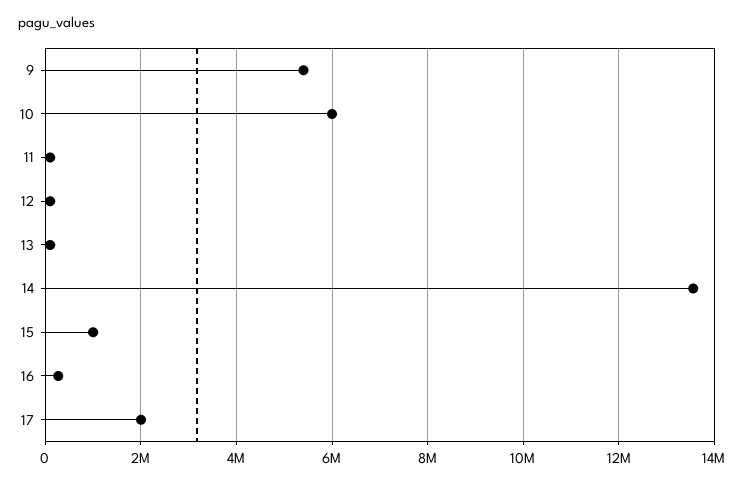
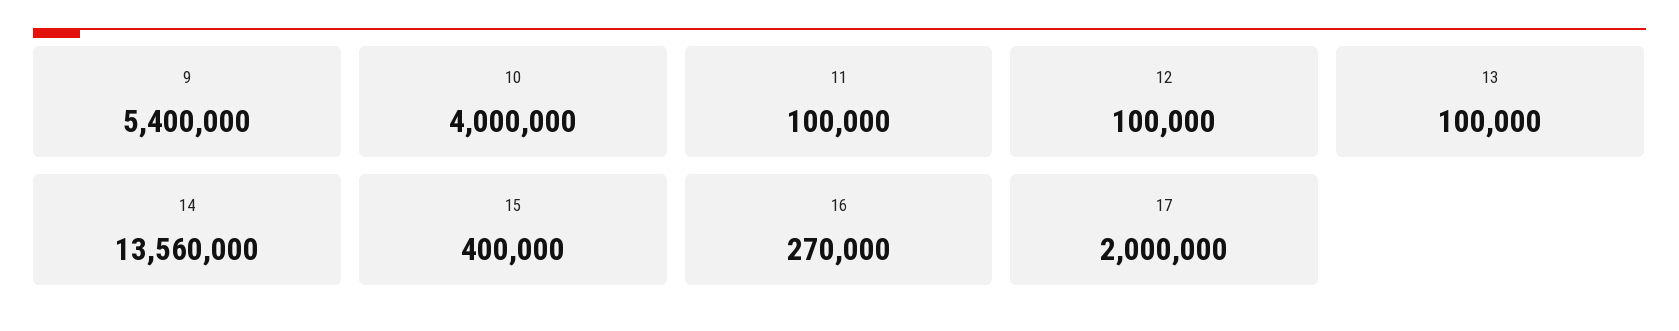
10: 6000000 -> 4000000
15: 1000000 -> 400000

